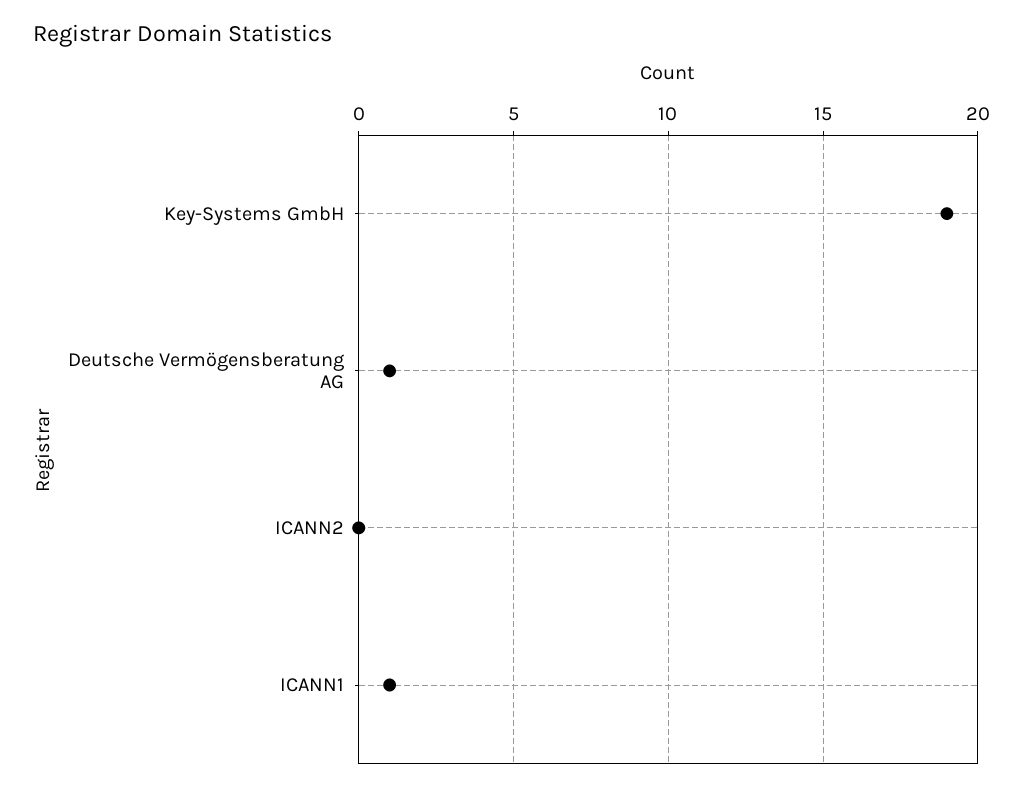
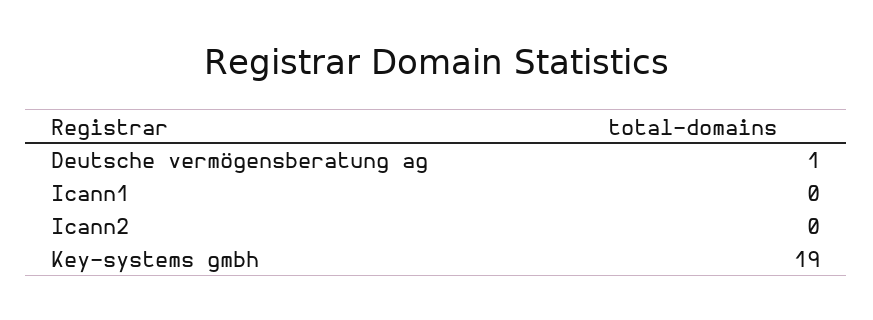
ICANN1: 1 -> 0

